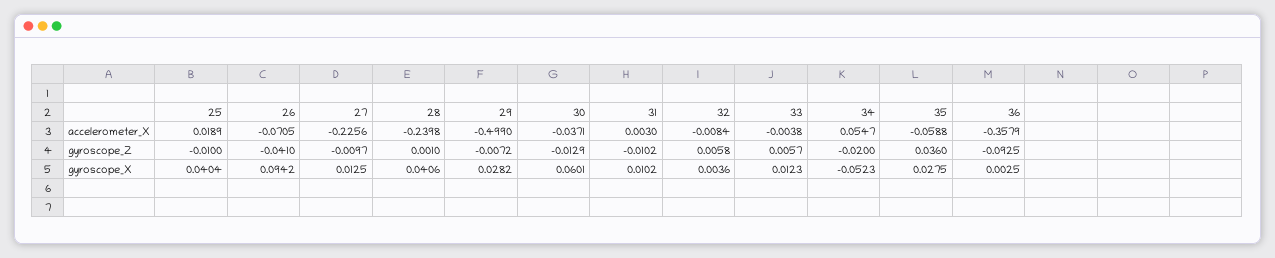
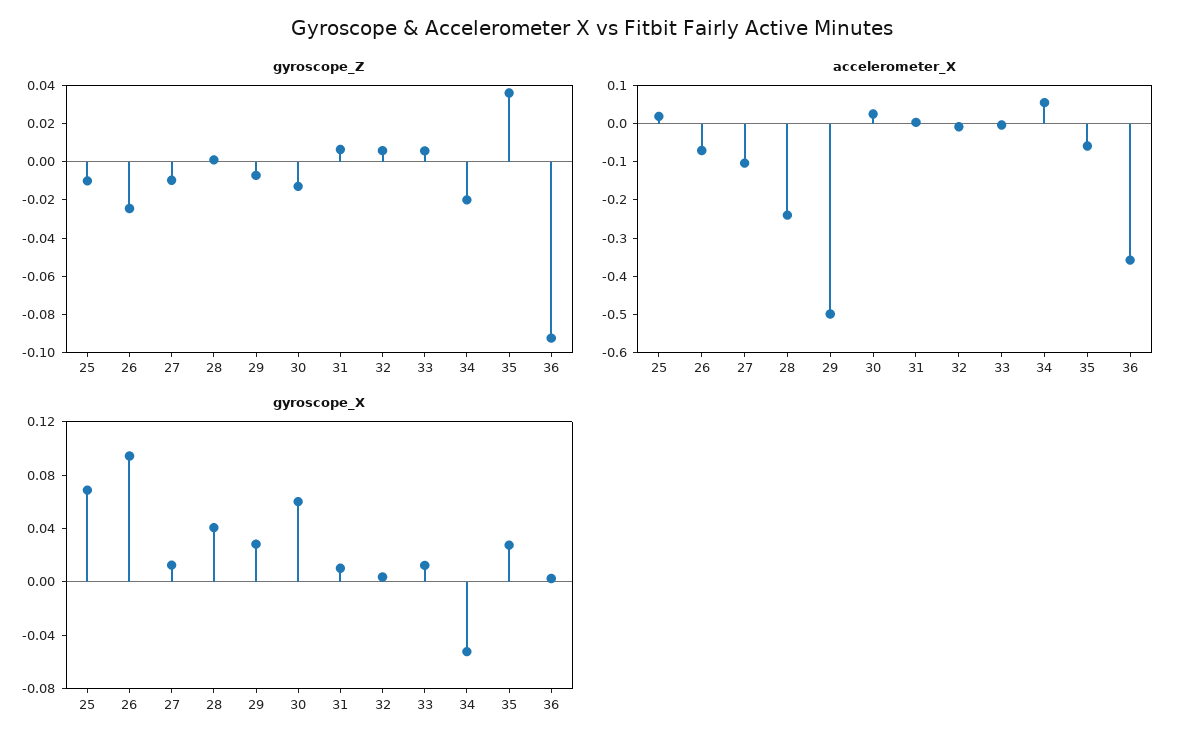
accelerometer_X, 27: -0.2256 -> -0.1
accelerometer_X, 30: -0.0371 -> 0.025
gyroscope_Z, 26: -0.041 -> -0.025
gyroscope_Z, 31: -0.0102 -> 0.005
gyroscope_X, 25: 0.0404 -> 0.07

